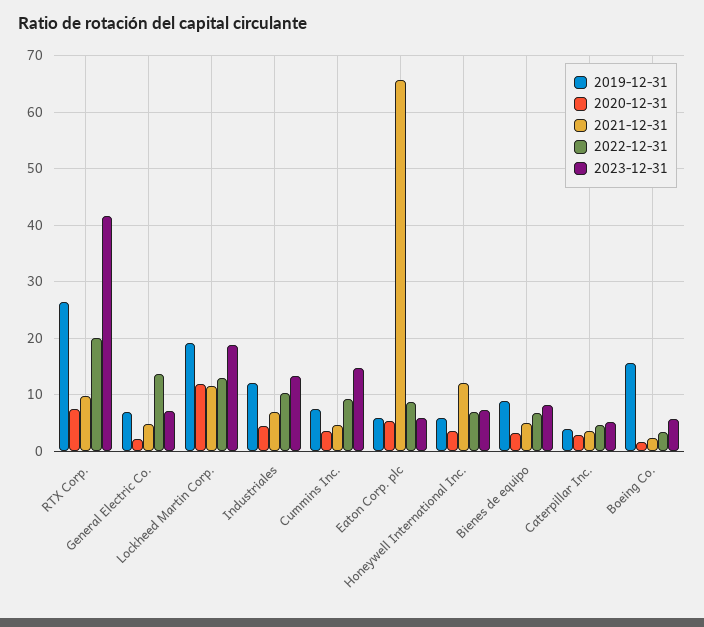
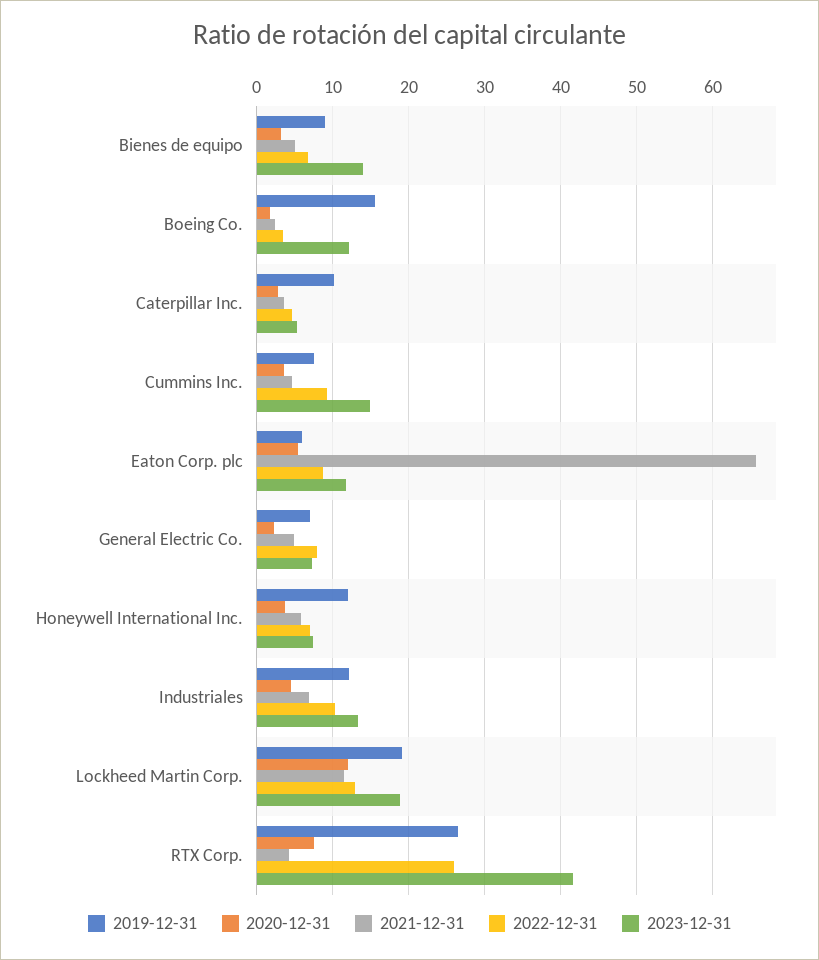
2021-12-31, RTX Corp.: 10 -> 4
2022-12-31, RTX Corp.: 20 -> 26
2022-12-31, General Electric Co.: 14 -> 8
2023-12-31, Eaton Corp. plc: 6 -> 12
2019-12-31, Honeywell International Inc.: 6 -> 12
2021-12-31, Honeywell International Inc.: 12 -> 6
2023-12-31, Bienes de equipo: 8 -> 14
2019-12-31, Caterpillar Inc.: 4 -> 10
2023-12-31, Boeing Co.: 6 -> 12

